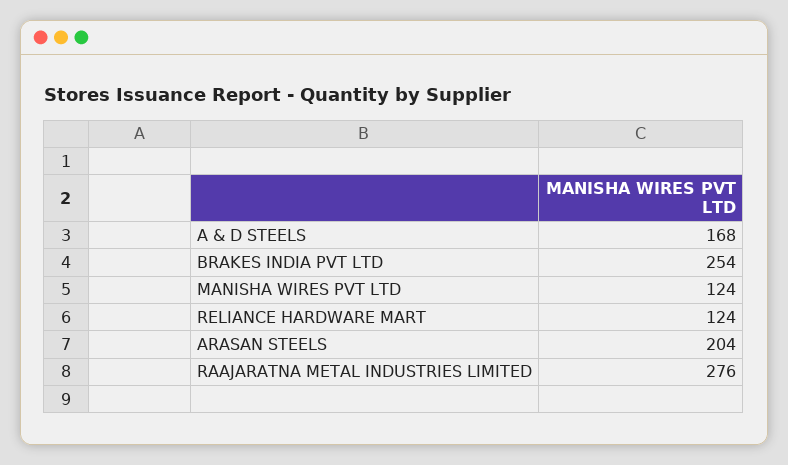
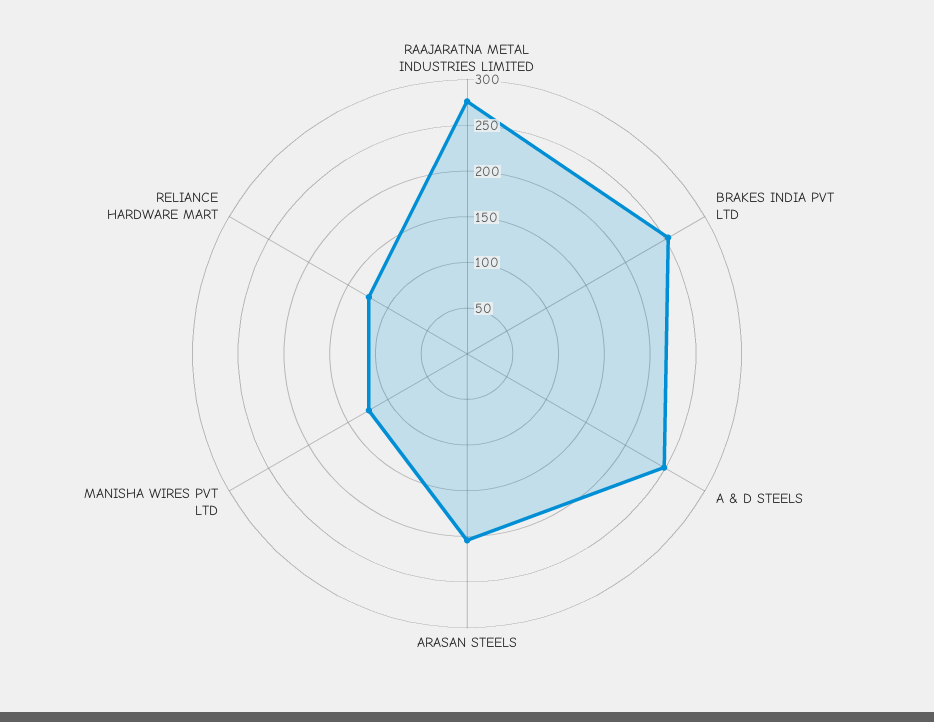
A & D STEELS: 168 -> 250

